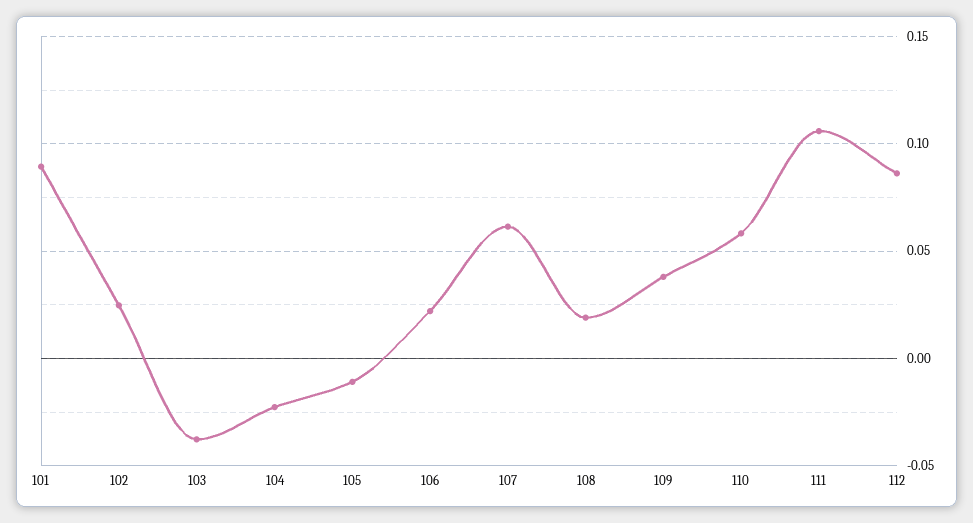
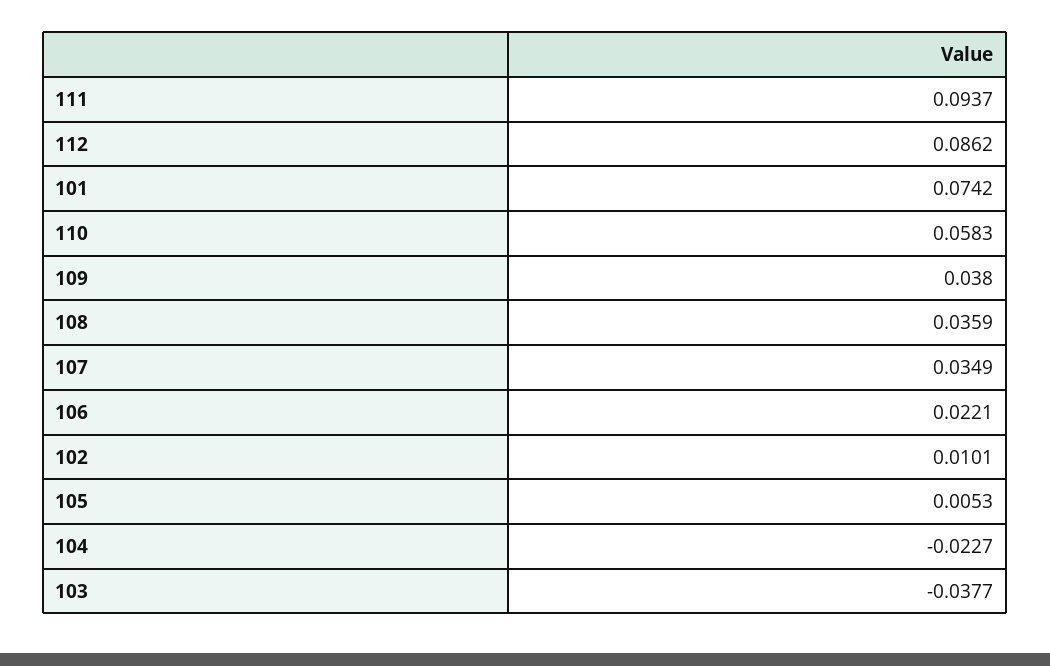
101: 0.09 -> 0.0742
102: 0.025 -> 0.0101
105: -0.01 -> 0.0053
107: 0.06 -> 0.0349
108: 0.02 -> 0.0359
111: 0.105 -> 0.0937

